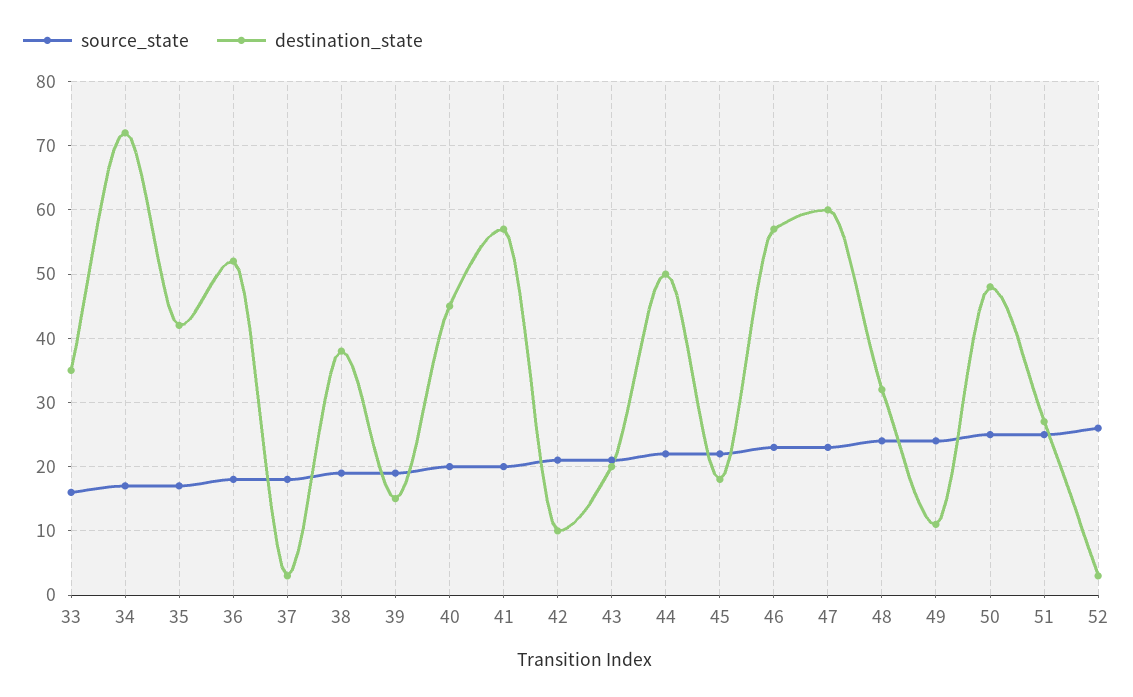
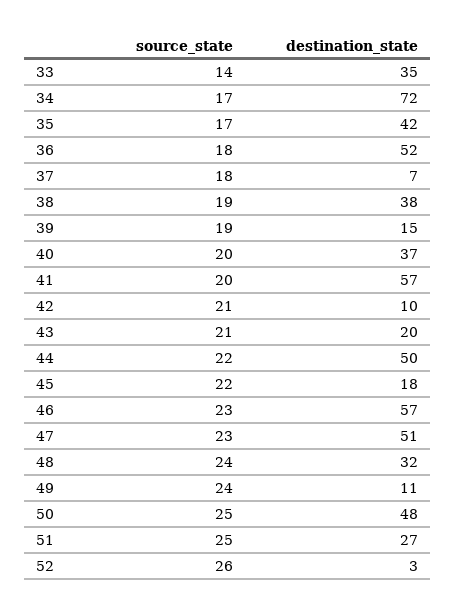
source_state, 33: 16 -> 14
destination_state, 37: 3 -> 7
destination_state, 40: 45 -> 37
destination_state, 47: 60 -> 51

